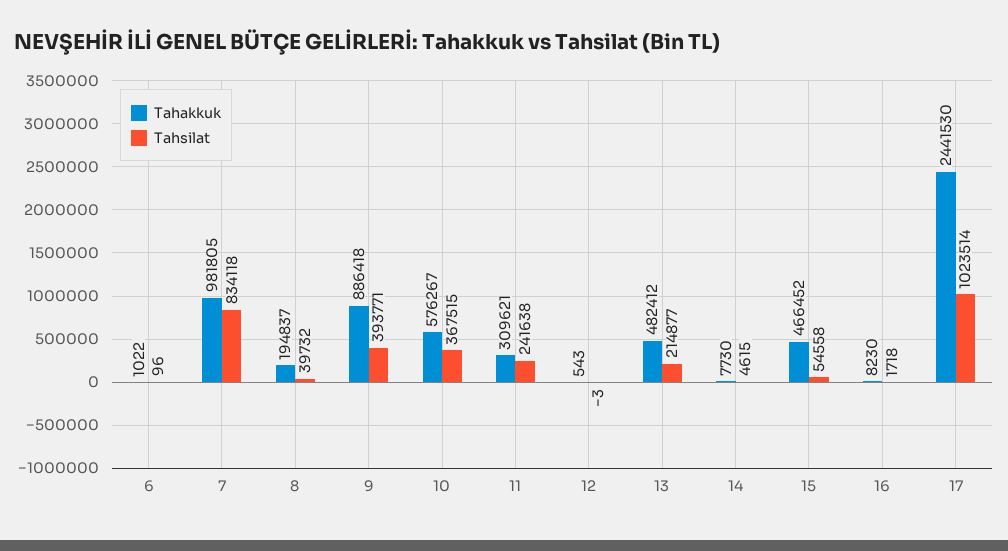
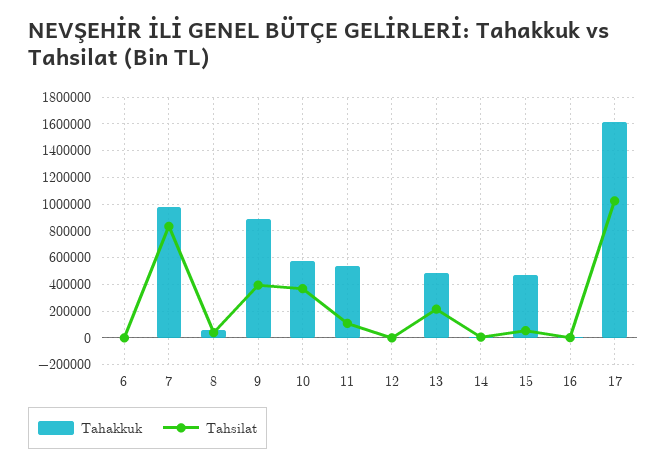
Tahakkuk, 8: 194837 -> 50000
Tahakkuk, 11: 309621 -> 550000
Tahsilat, 11: 241638 -> 100000
Tahakkuk, 17: 2441530 -> 1600000

